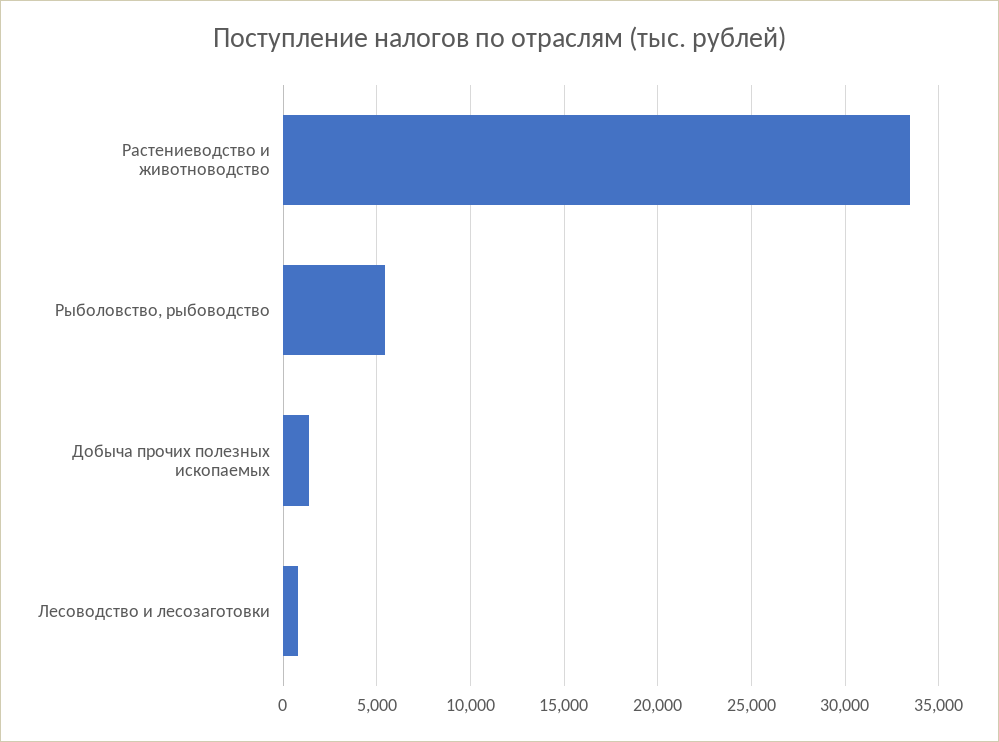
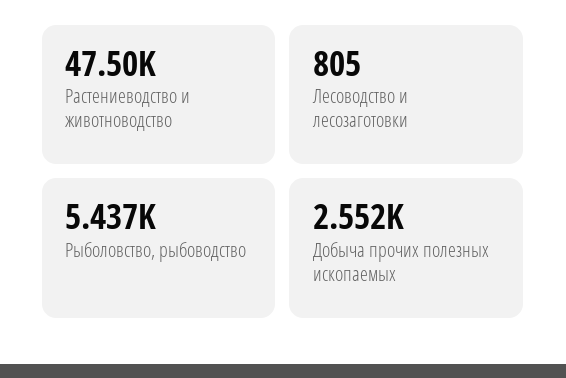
Растениеводство и животноводство: 33500 -> 47500
Добыча прочих полезных ископаемых: 1500 -> 2552

